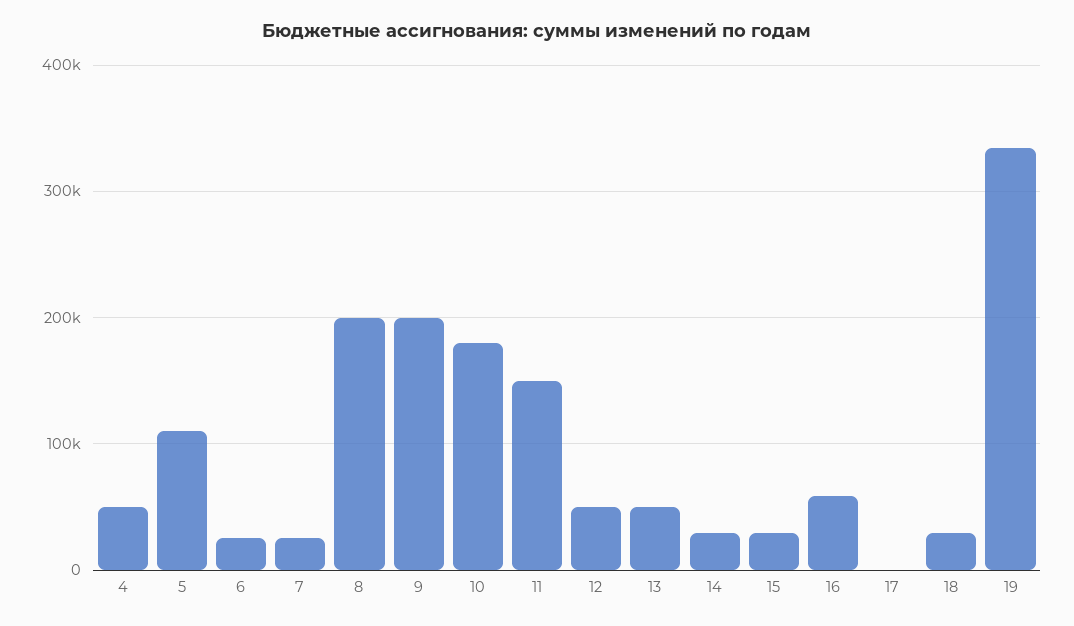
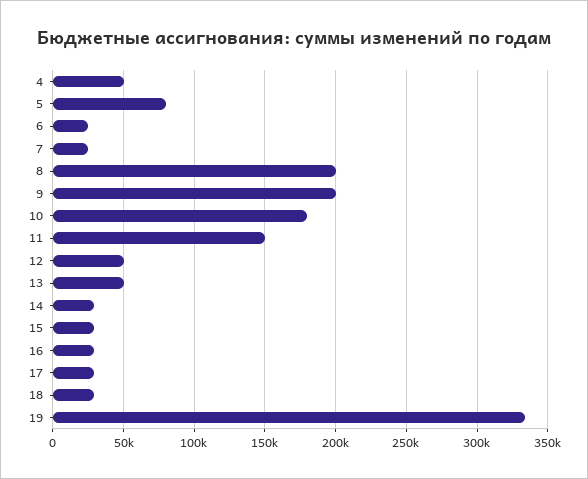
5: 110000 -> 80000
16: 60000 -> 30000
17: 0 -> 30000

